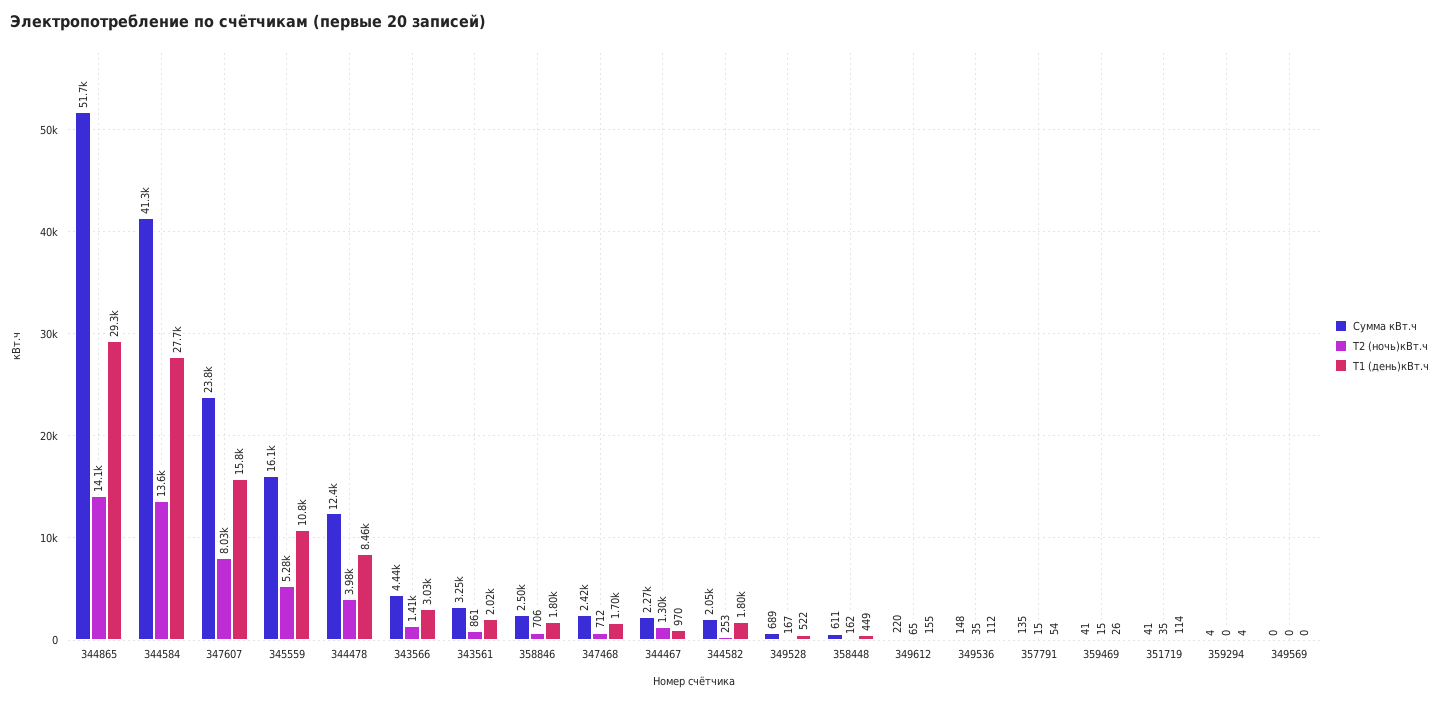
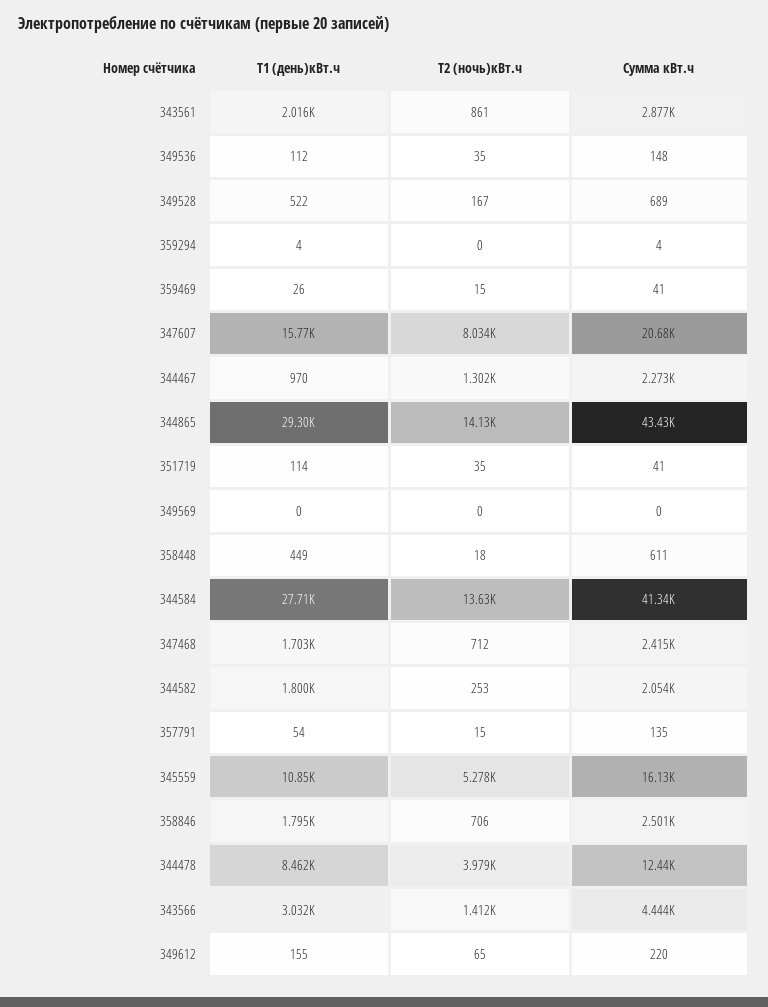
Сумма кВт.ч, 344865: 51700 -> 43430
Сумма кВт.ч, 347607: 23800 -> 20680
Сумма кВт.ч, 343561: 3250 -> 2877
Т2 (ночь)кВт.ч, 358448: 162 -> 18

